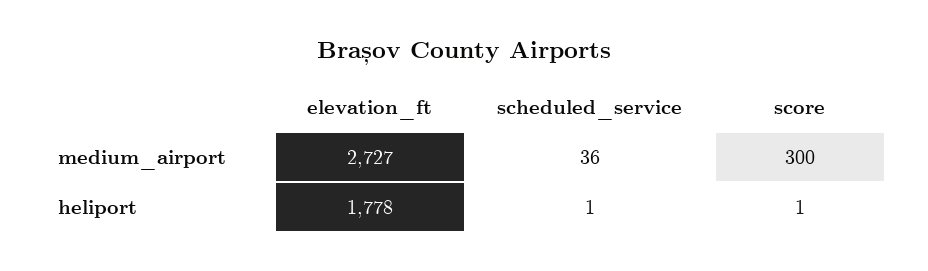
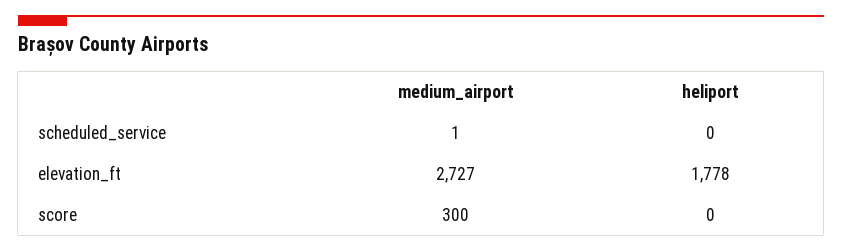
scheduled_service, medium_airport: 36 -> 1
scheduled_service, heliport: 1 -> 0
score, heliport: 1 -> 0

